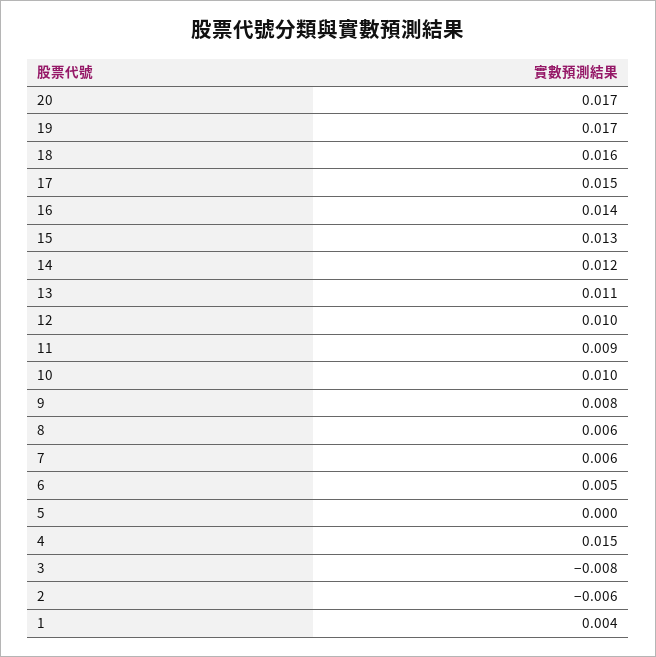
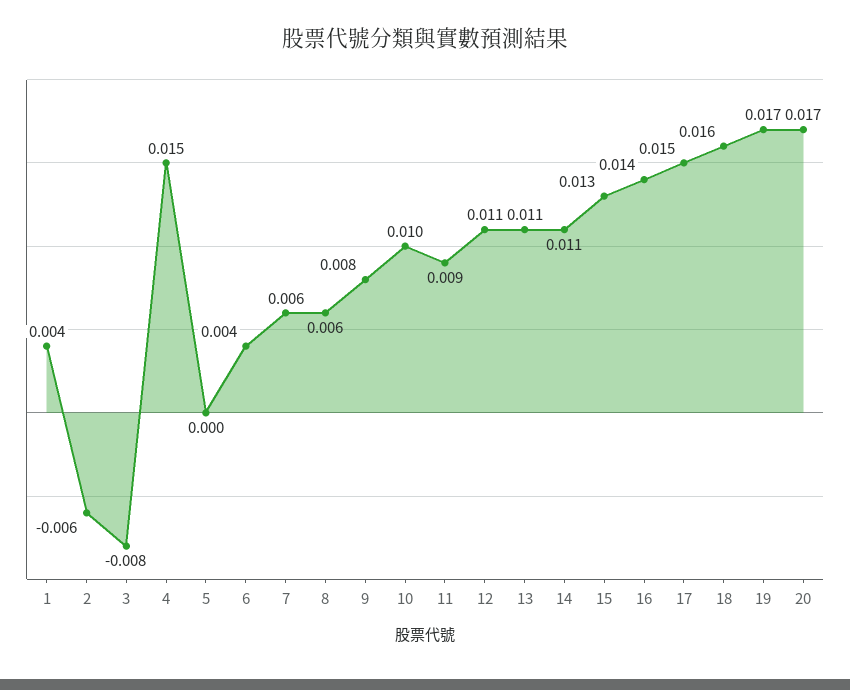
14: 0.012 -> 0.011
12: 0.01 -> 0.011
6: 0.005 -> 0.004

